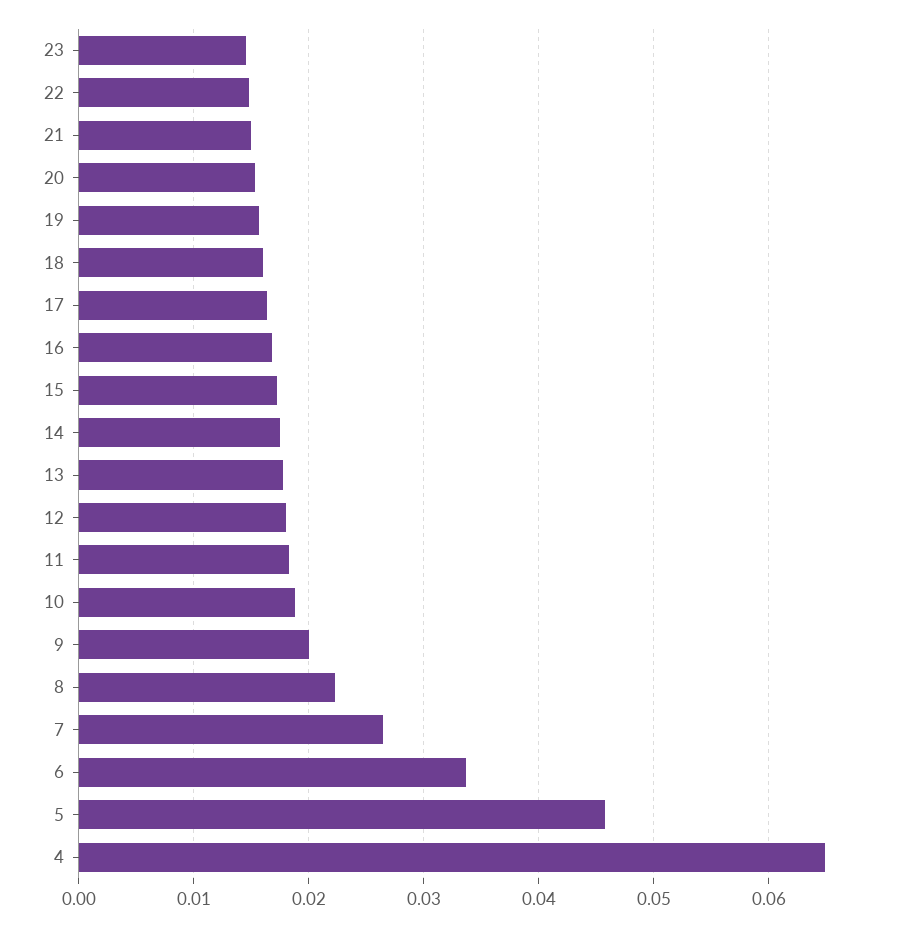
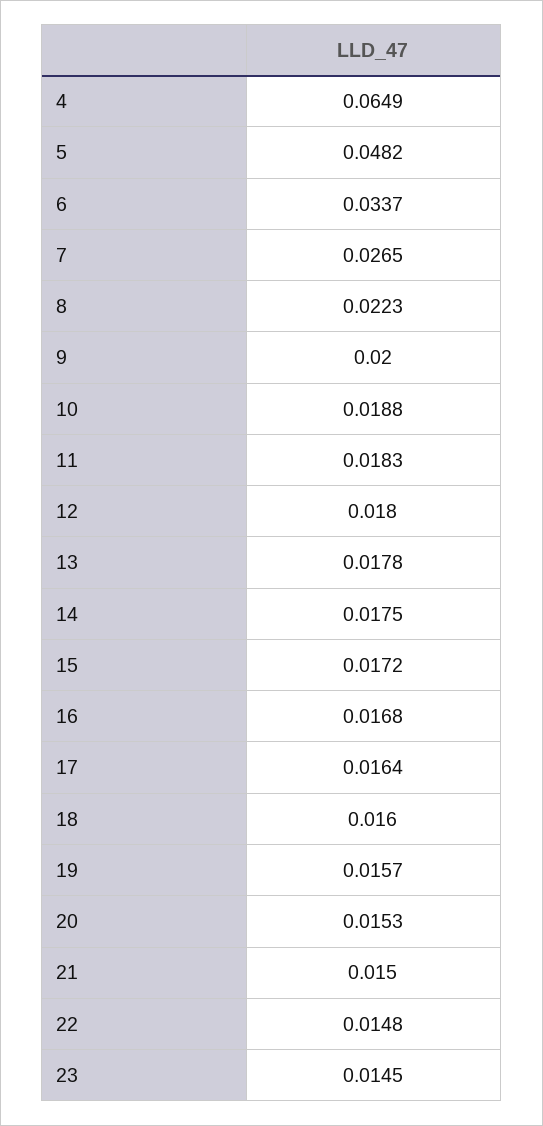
5: 0.046 -> 0.0482

